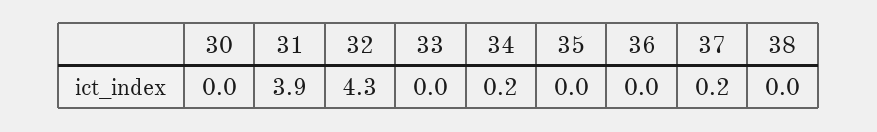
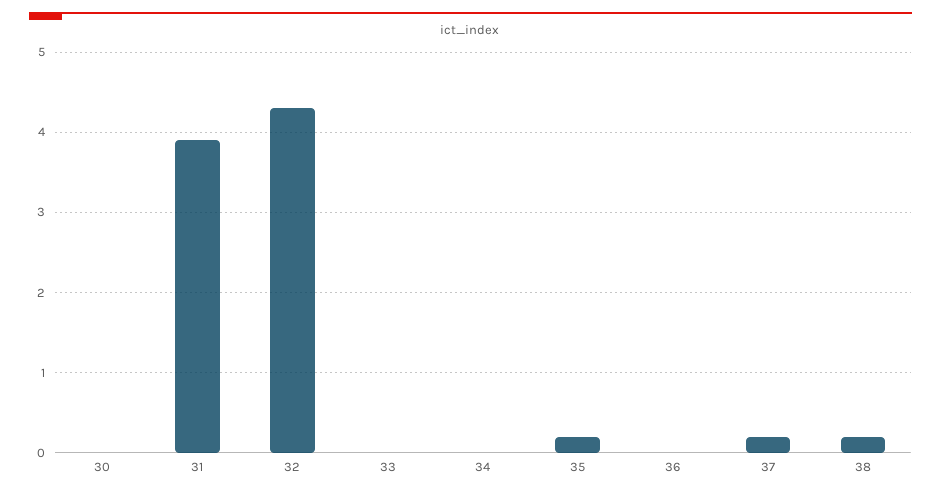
34: 0.2 -> 0
35: 0 -> 0.2
38: 0 -> 0.2

